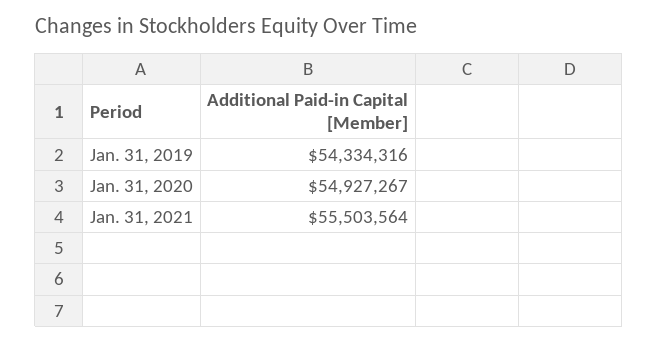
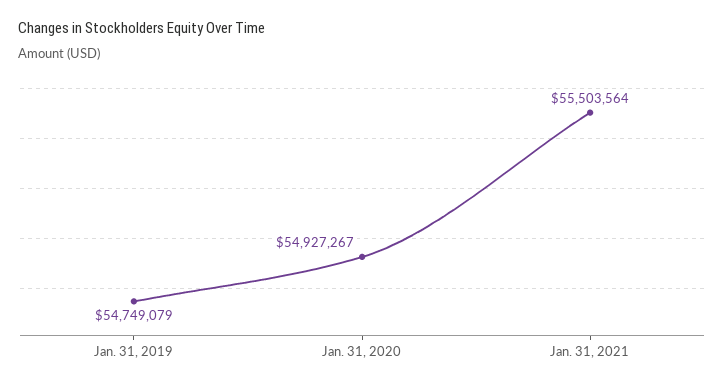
Jan. 31, 2019: 54334316 -> 54749079

